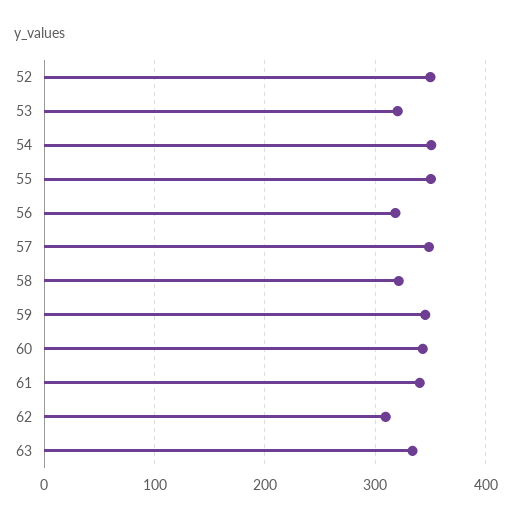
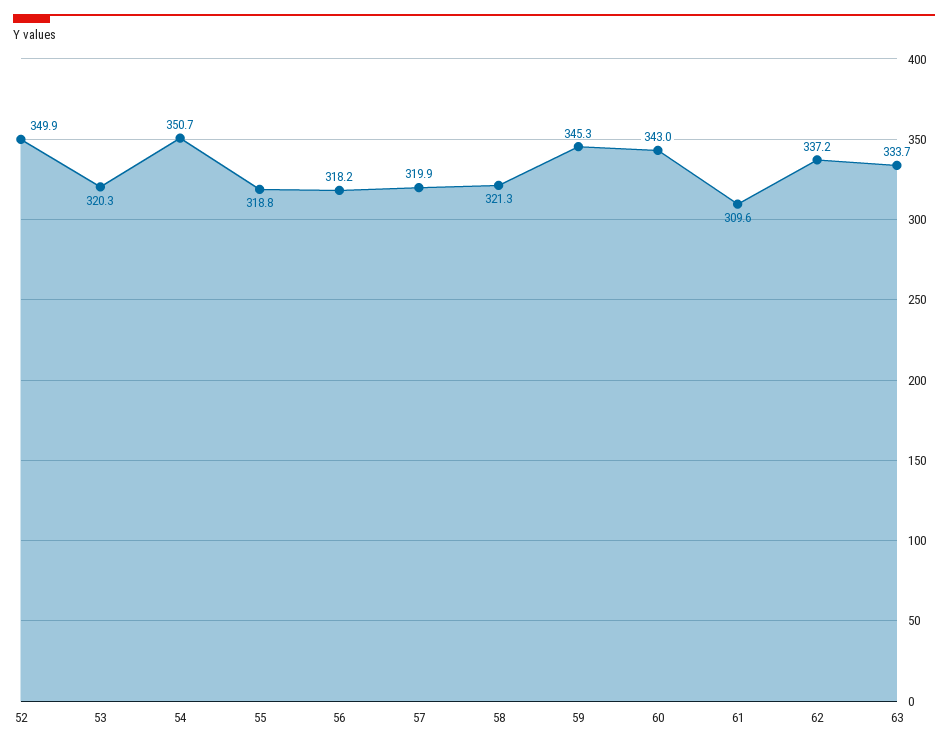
55: 350 -> 318.8
57: 350 -> 319.9
61: 340 -> 309.6
62: 310 -> 337.2

